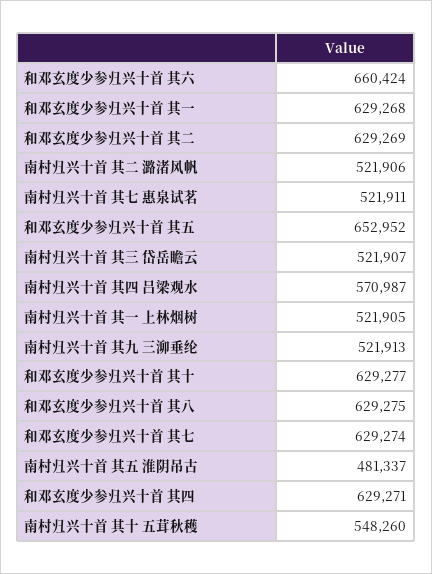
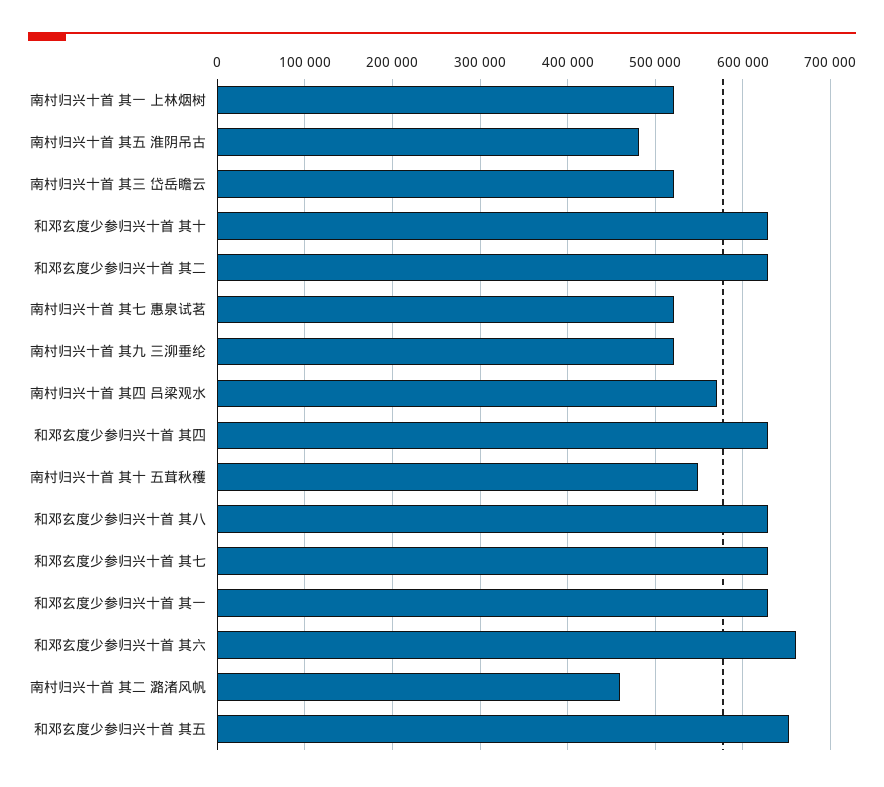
南村归兴十首 其二 潞渚风帆: 521906 -> 460000

